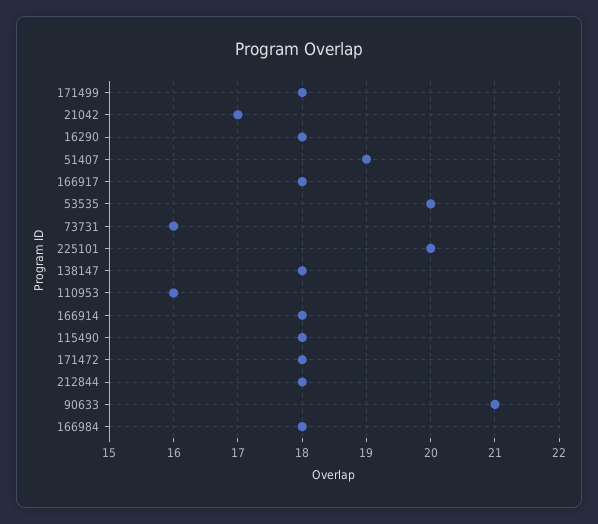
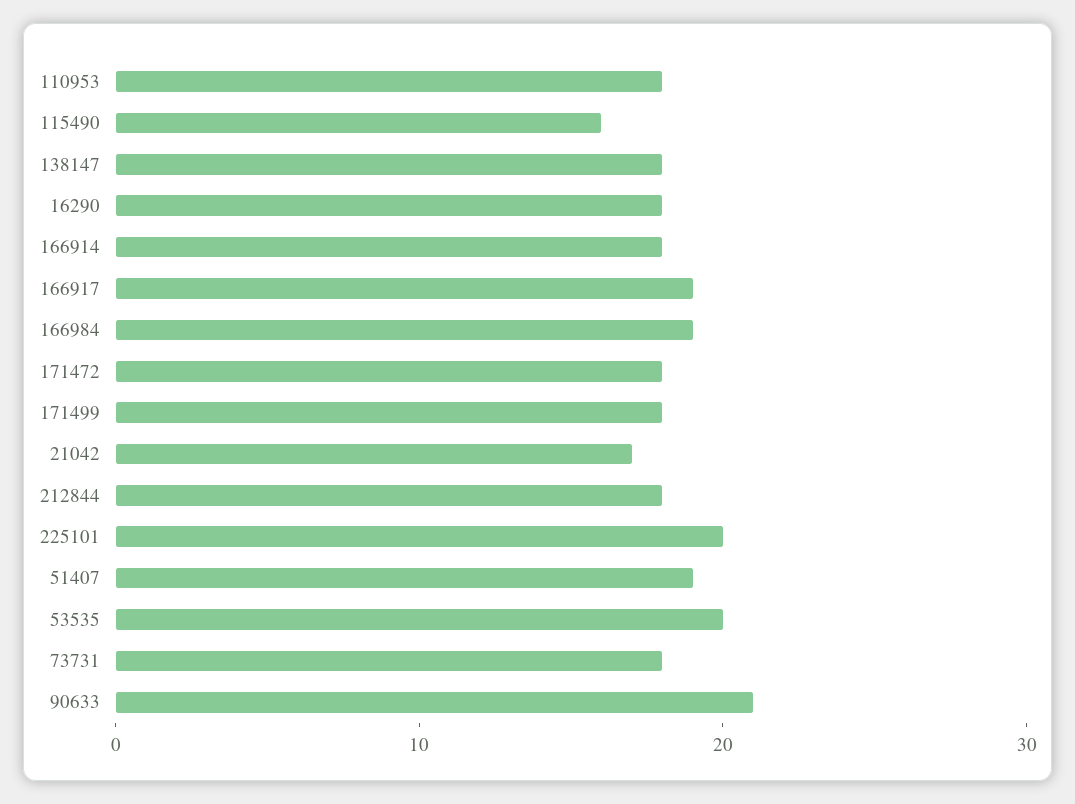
166917: 18 -> 19
73731: 16 -> 18
110953: 16 -> 18
115490: 18 -> 16
166984: 18 -> 19

